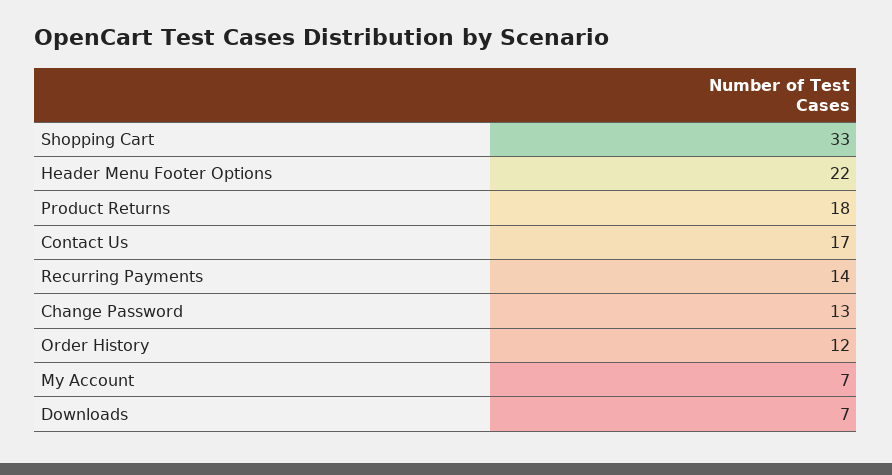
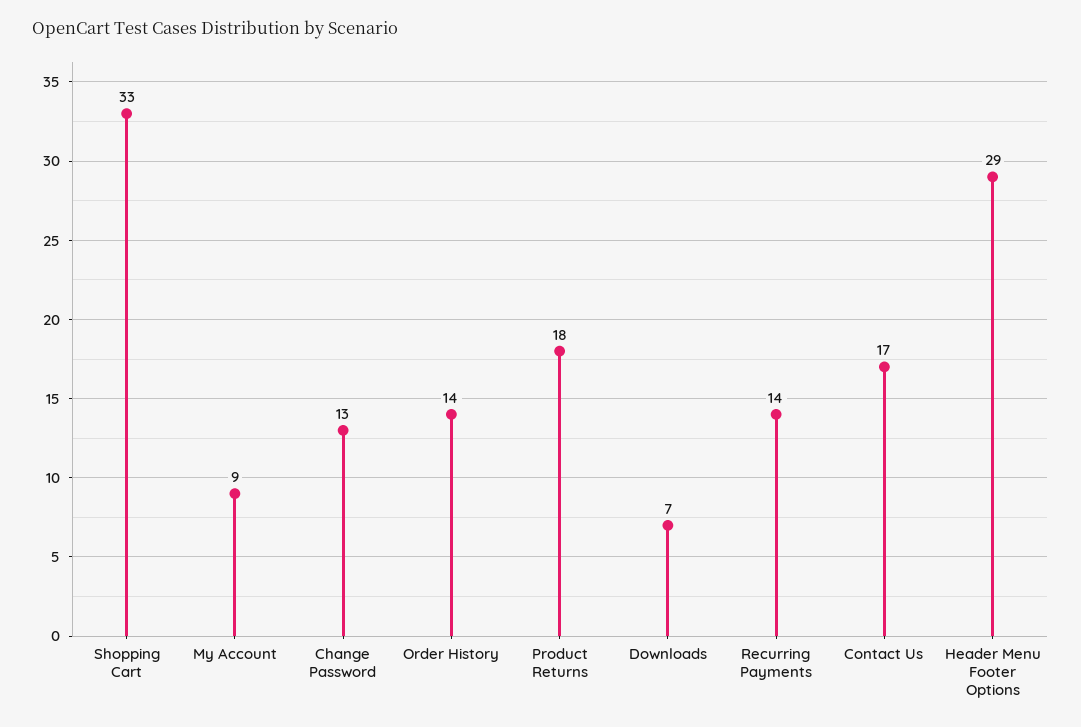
Header Menu Footer Options: 22 -> 29
Order History: 12 -> 14
My Account: 7 -> 9

